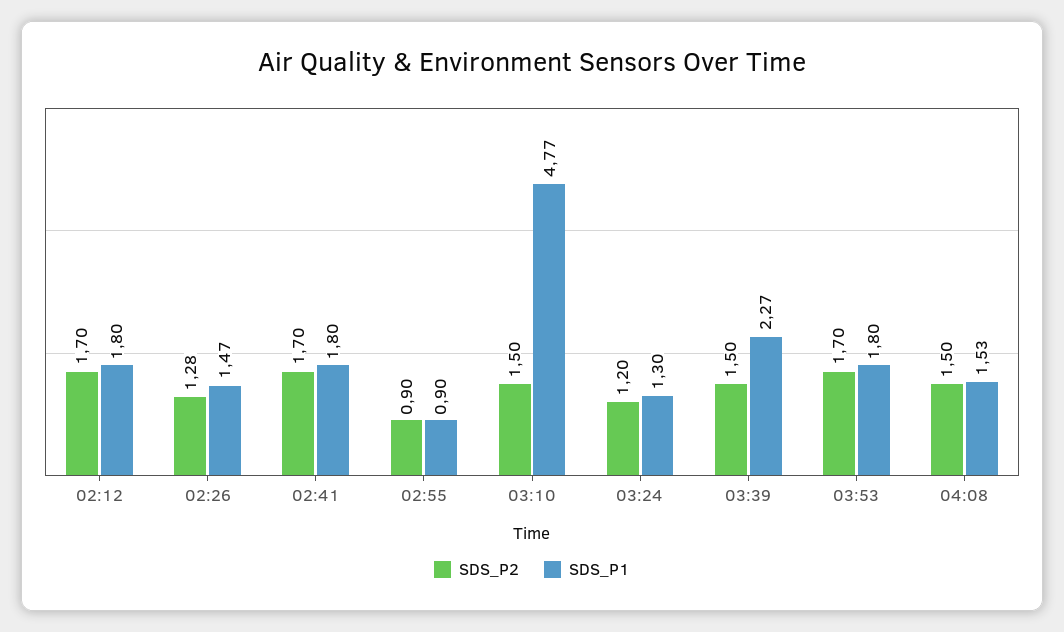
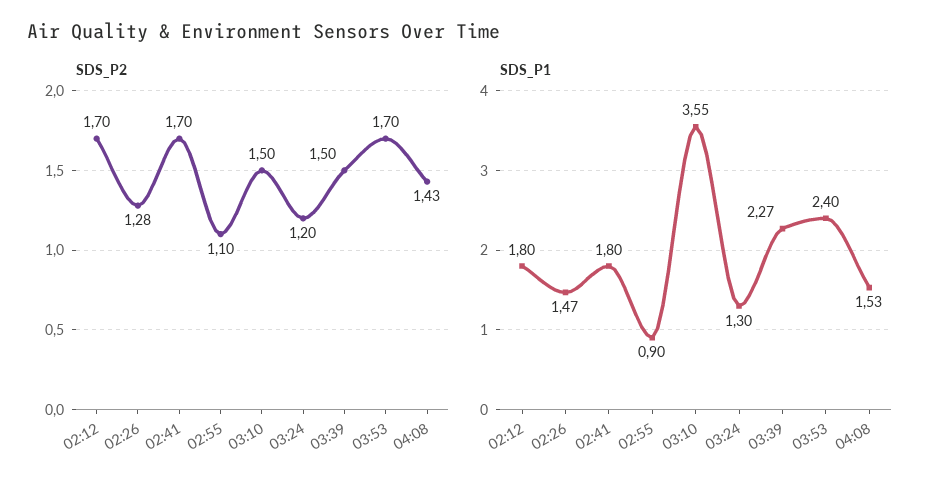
SDS_P2, 02:55: 0.9 -> 1.1
SDS_P1, 03:10: 4.77 -> 3.55
SDS_P1, 03:53: 1.8 -> 2.4
SDS_P2, 04:08: 1.5 -> 1.43

